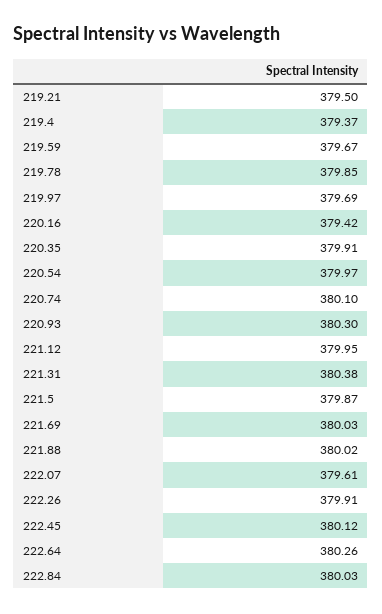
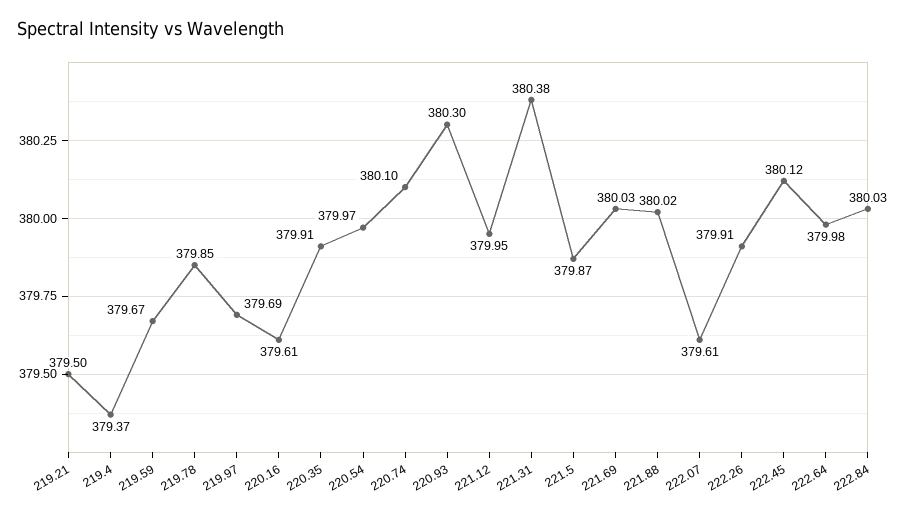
220.16: 379.42 -> 379.61
222.64: 380.26 -> 379.98

